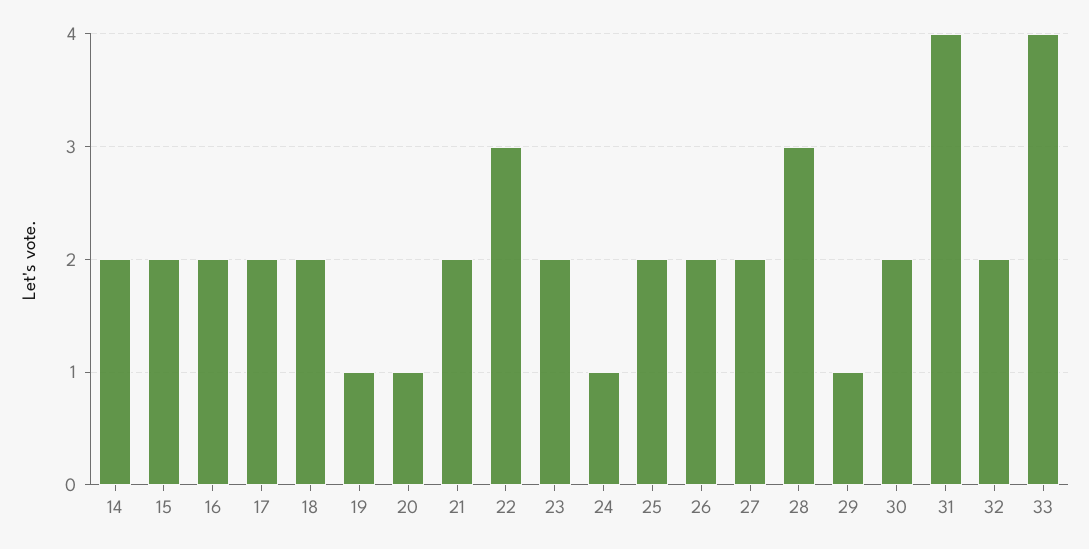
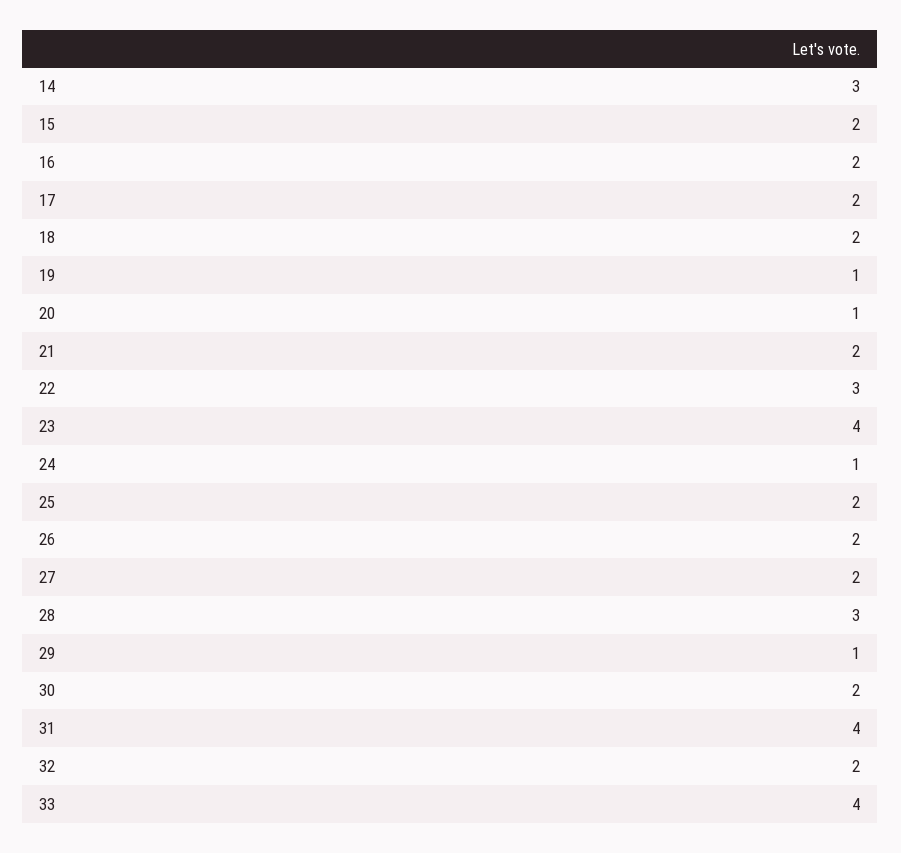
14: 2 -> 3
23: 2 -> 4

